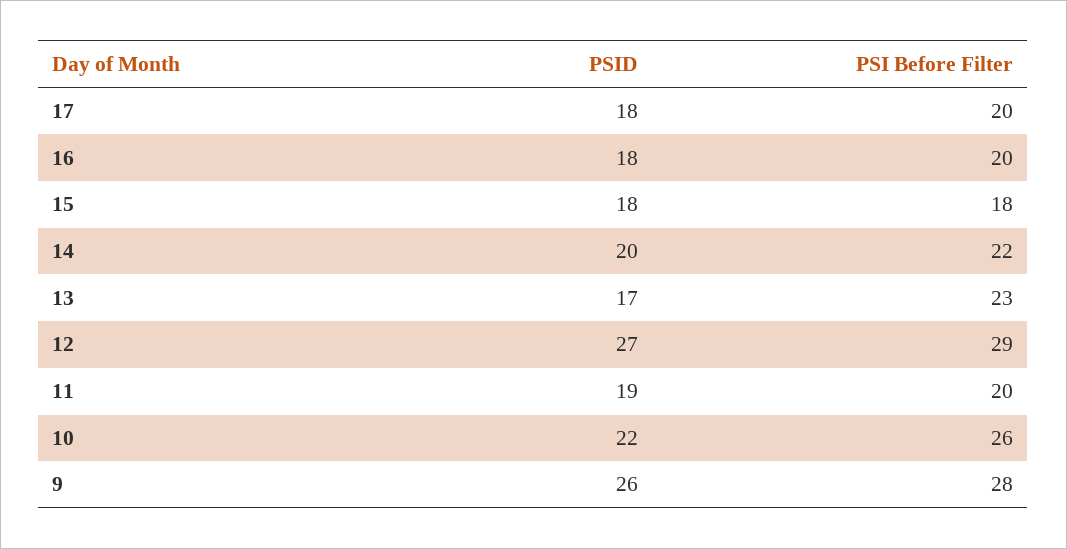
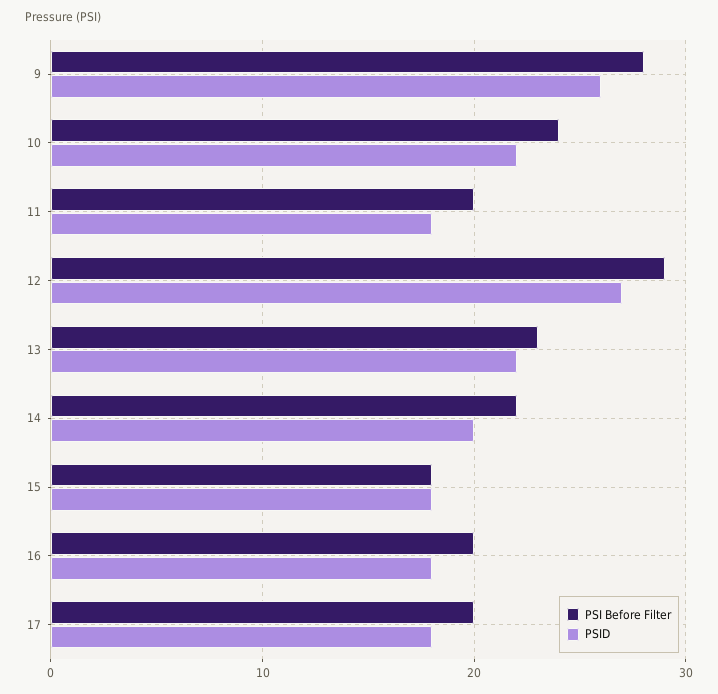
PSID, 13: 17 -> 22
PSID, 11: 19 -> 18
PSI Before Filter, 10: 26 -> 24

